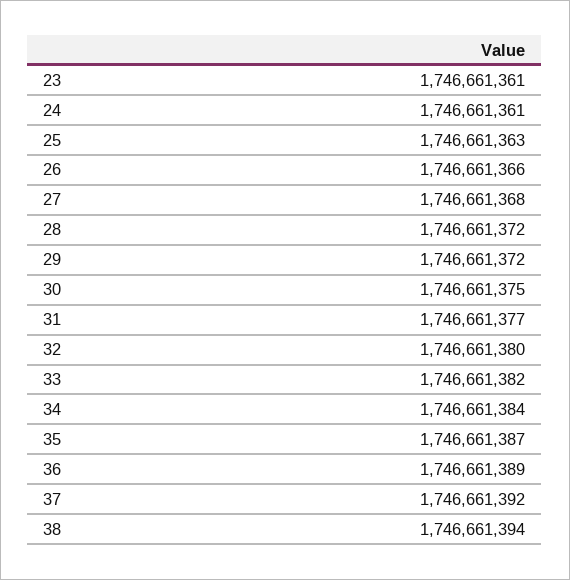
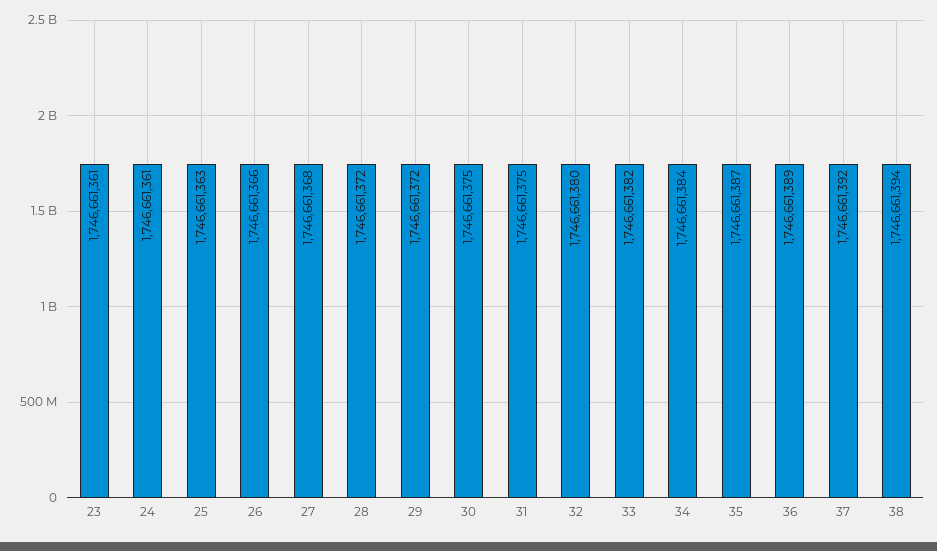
31: 1746661377 -> 1746661375

